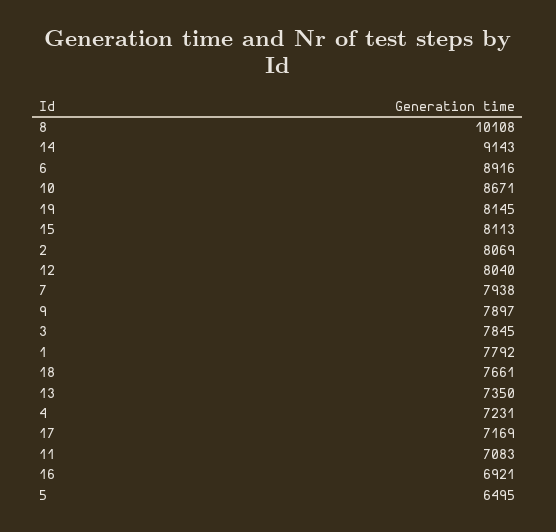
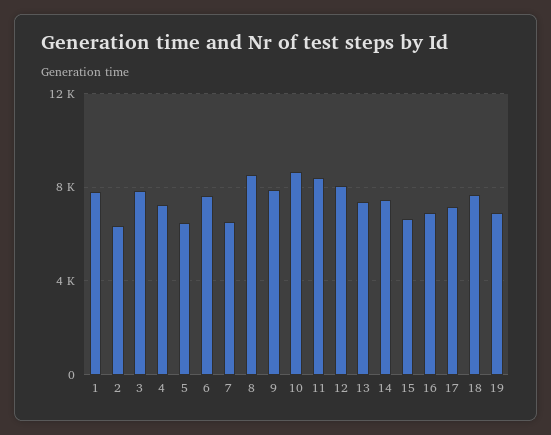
8: 10108 -> 8500
14: 9143 -> 7500
6: 8916 -> 7500
19: 8145 -> 7000
15: 8113 -> 6500
2: 8069 -> 6500
7: 7938 -> 6500
11: 7083 -> 8500

